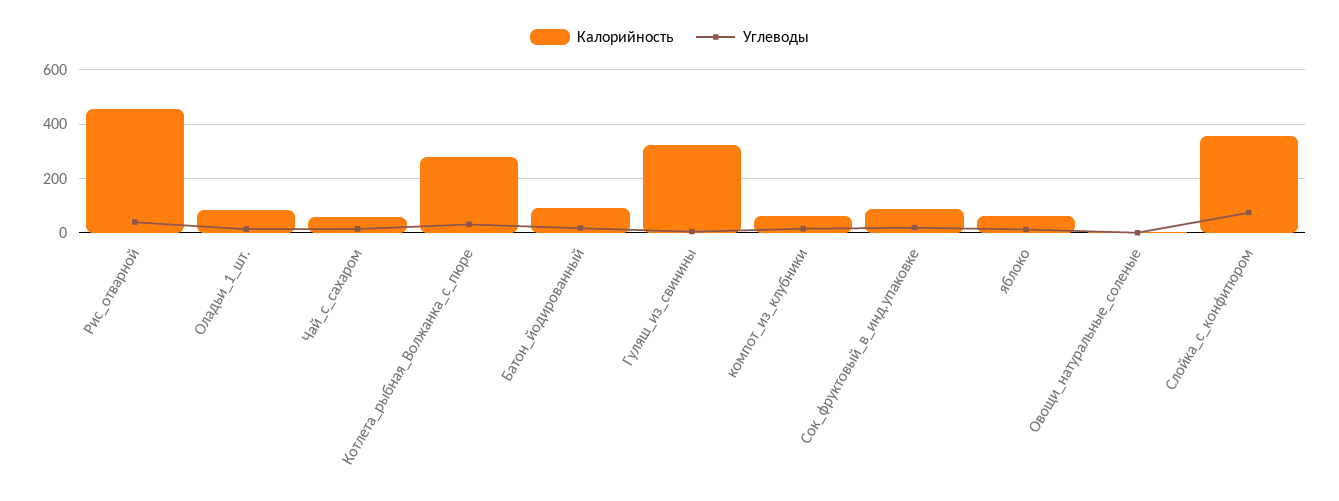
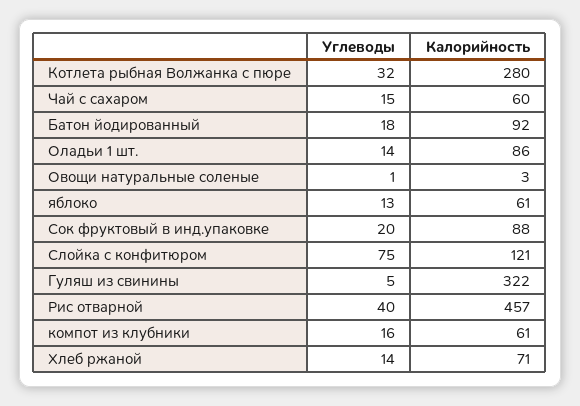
Калорийность, Слойка_с_конфитюром: 350 -> 121
Углеводы, Хлеб ржаной: none -> 14
Калорийность, Хлеб ржаной: none -> 71

